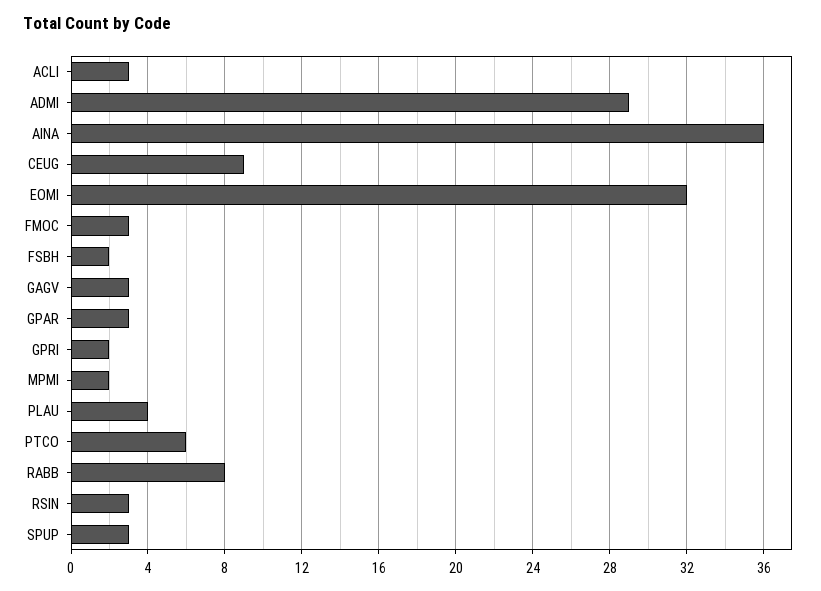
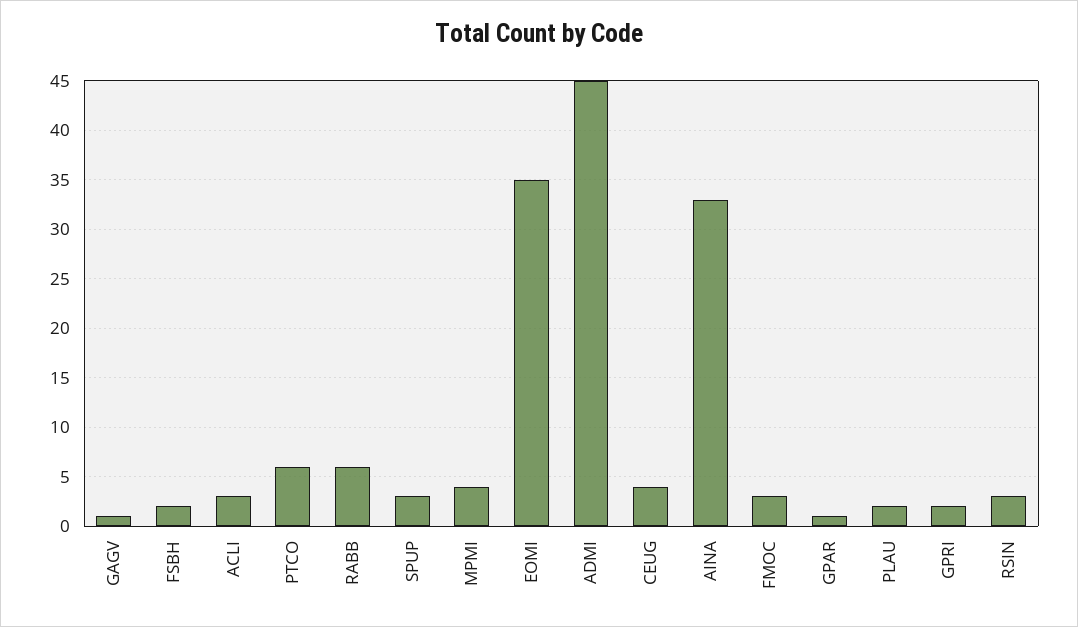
ADMI: 29 -> 45
AINA: 36 -> 33
CEUG: 9 -> 4
EOMI: 32 -> 35
GAGV: 3 -> 1
GPAR: 3 -> 1
MPMI: 2 -> 4
PLAU: 4 -> 2
RABB: 8 -> 6

